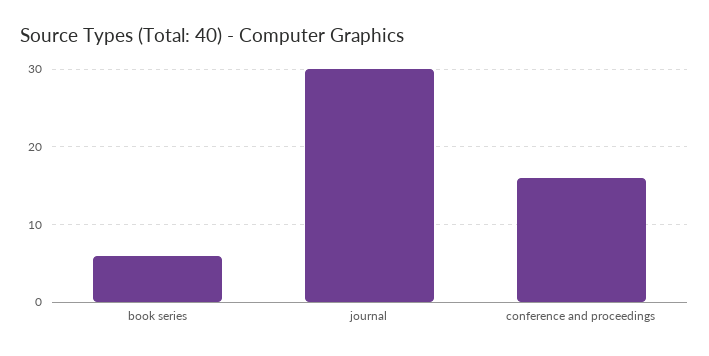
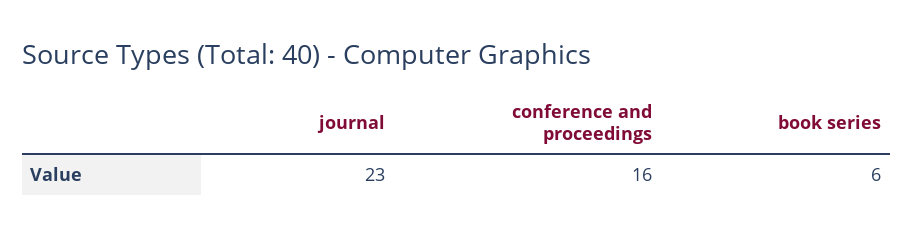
journal: 30 -> 23

